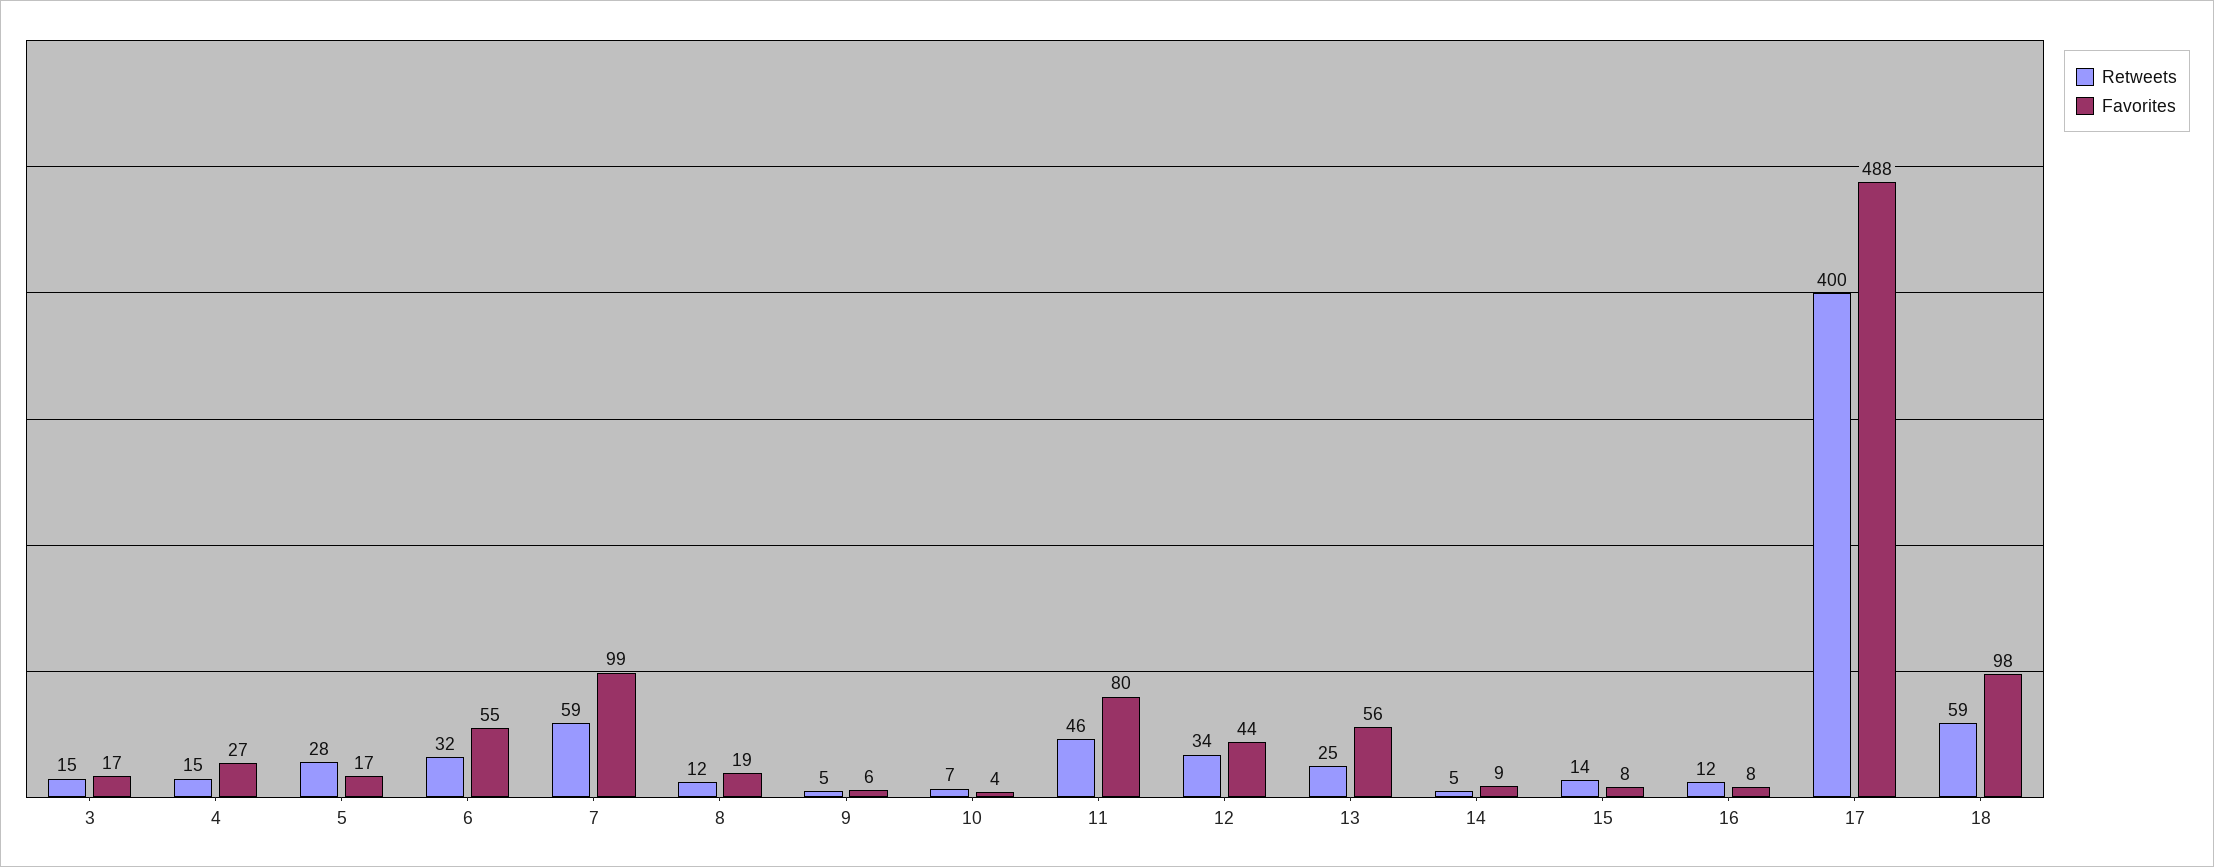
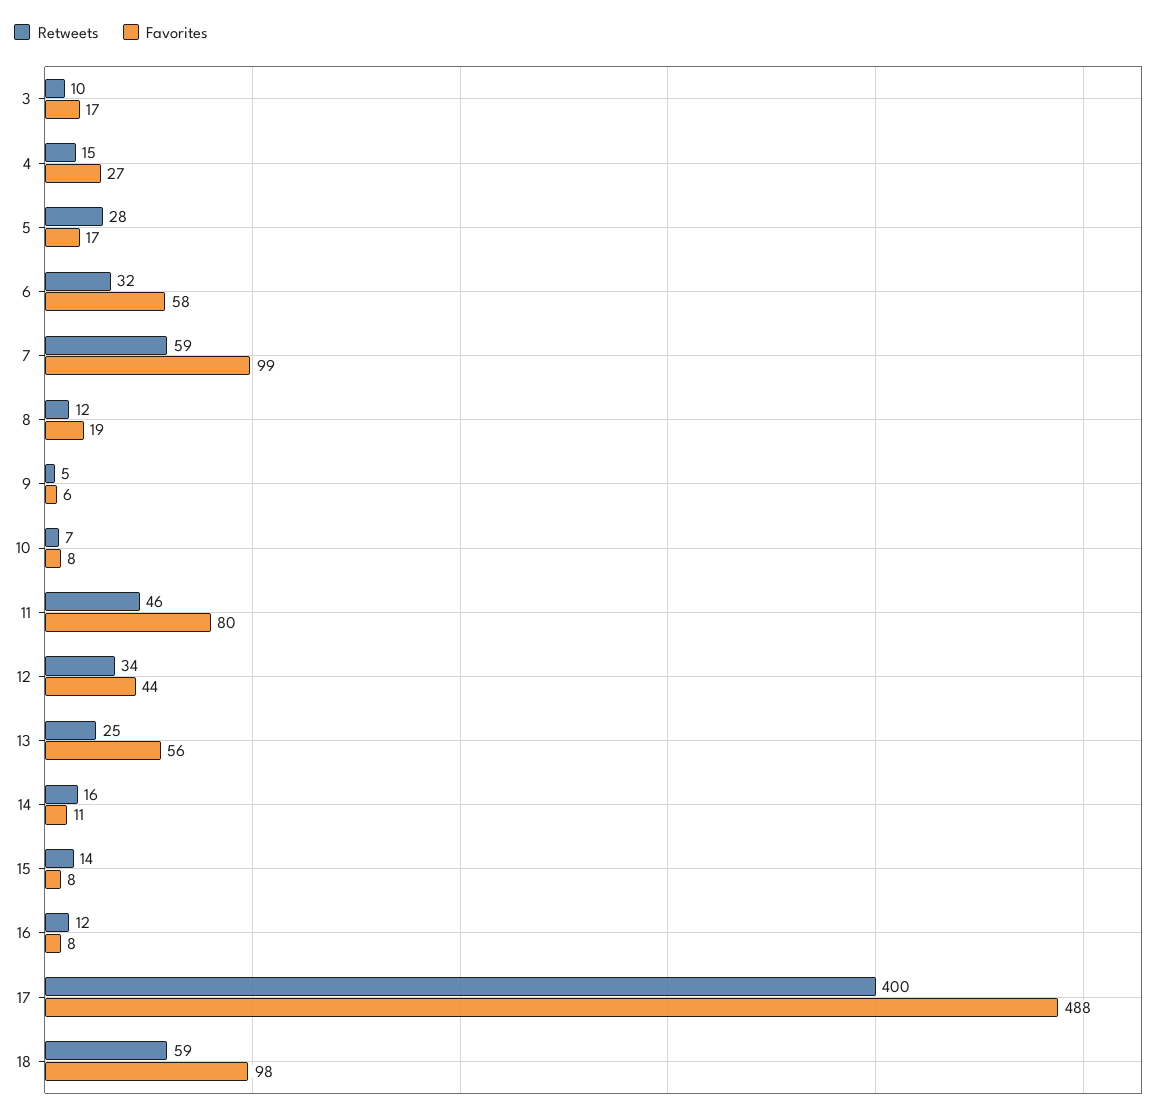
Retweets, 3: 15 -> 10
Favorites, 6: 55 -> 58
Favorites, 10: 4 -> 8
Retweets, 14: 5 -> 16
Favorites, 14: 9 -> 11

